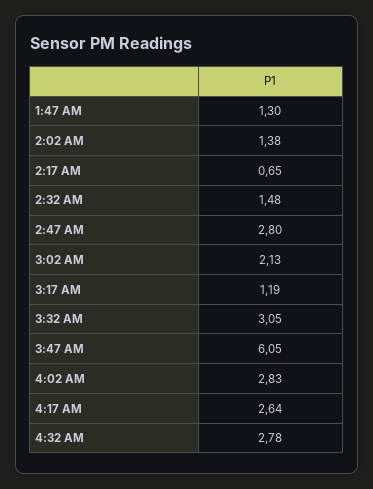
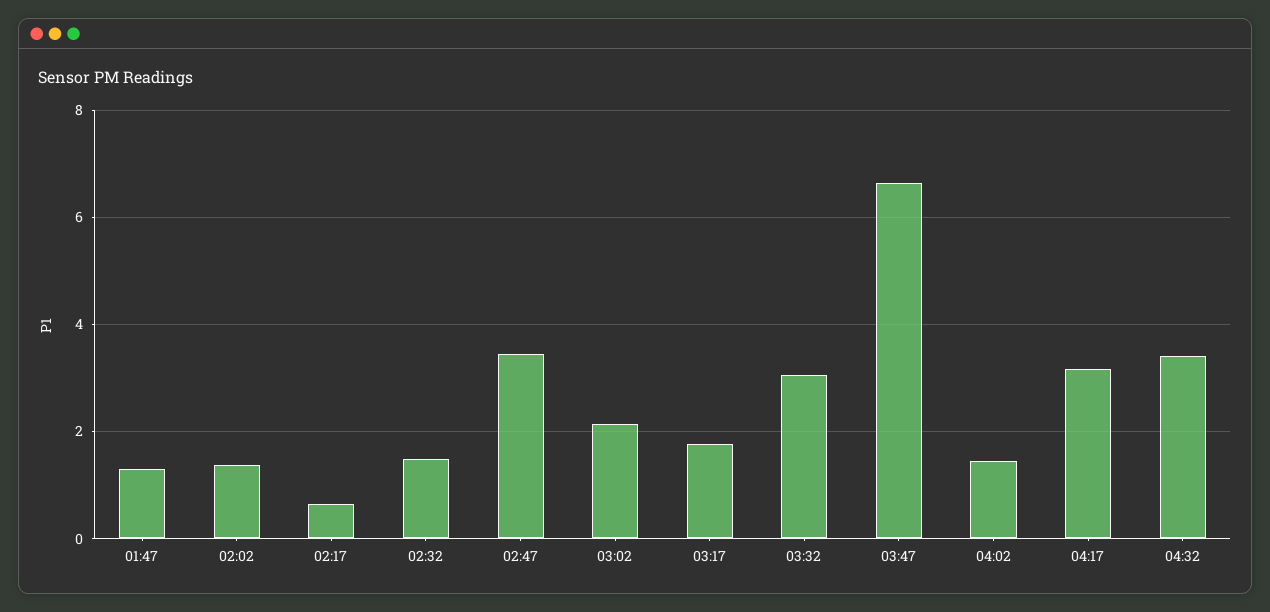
2:47 AM: 2.8 -> 3.4
3:17 AM: 1.19 -> 1.8
3:47 AM: 6.05 -> 6.6
4:02 AM: 2.83 -> 1.4
4:17 AM: 2.64 -> 3.2
4:32 AM: 2.78 -> 3.4

